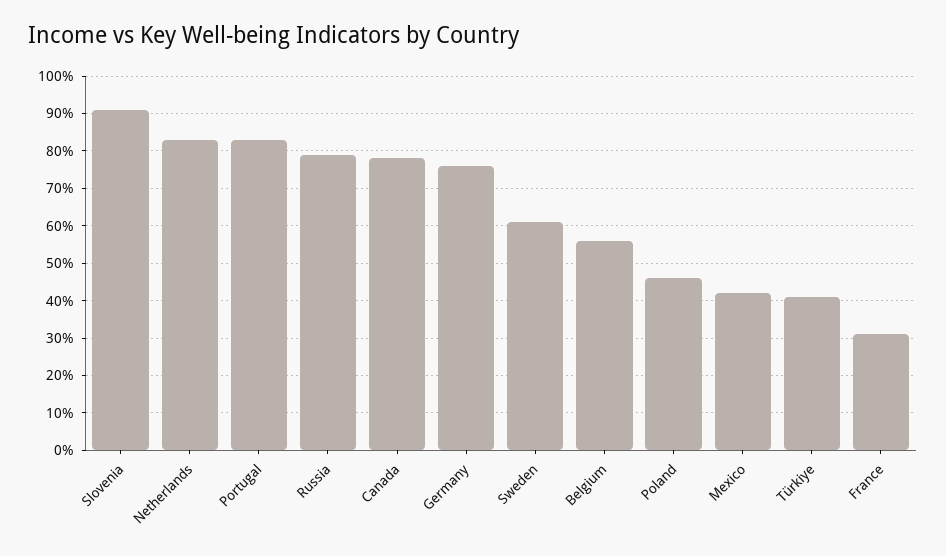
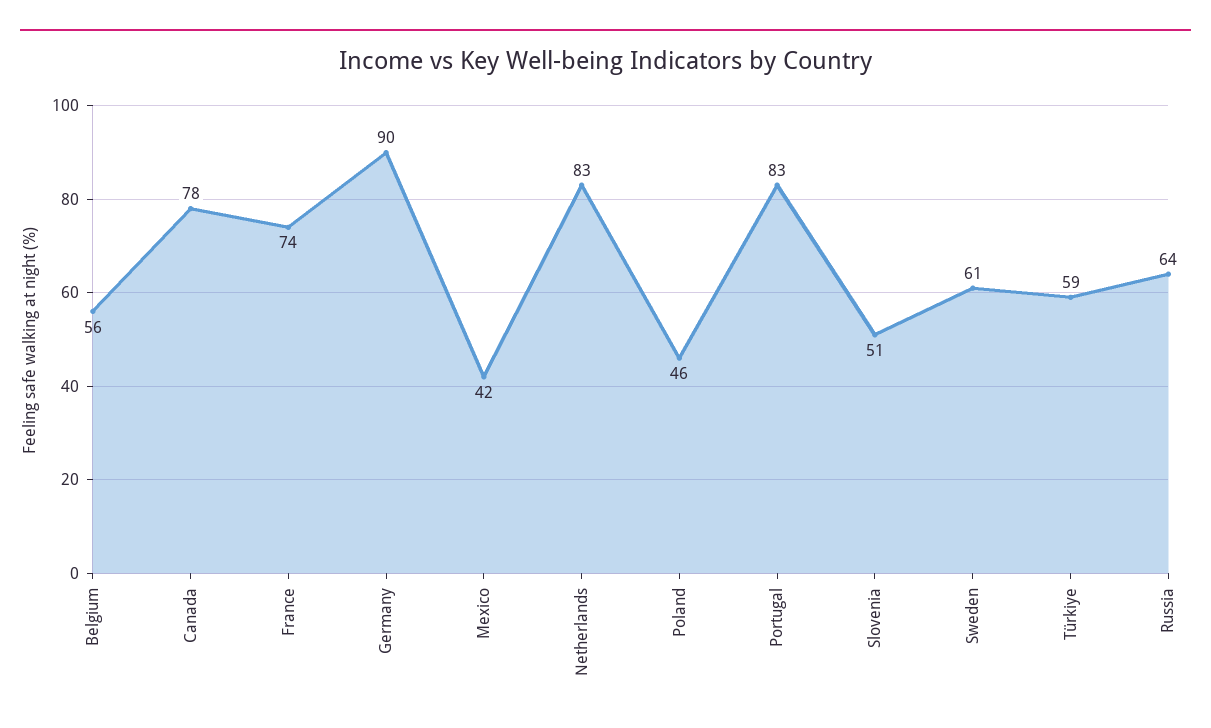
Slovenia: 90 -> 51
Russia: 80 -> 64
Germany: 75 -> 90
Türkiye: 40 -> 59
France: 30 -> 74

